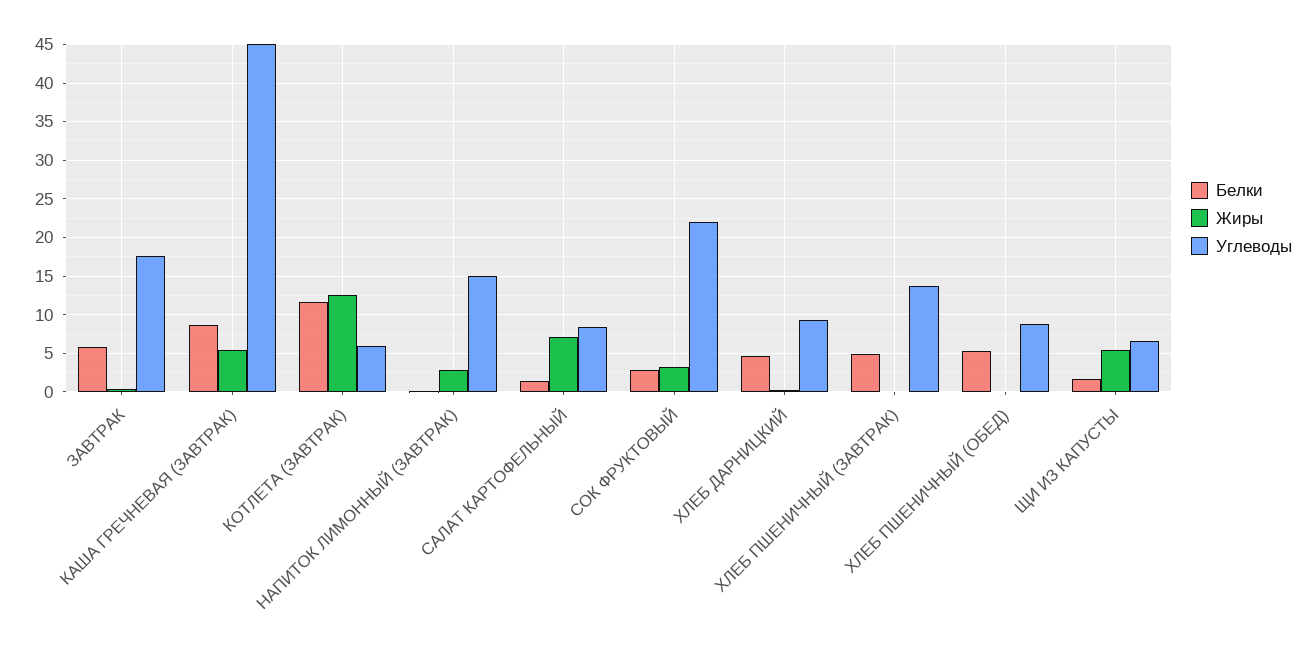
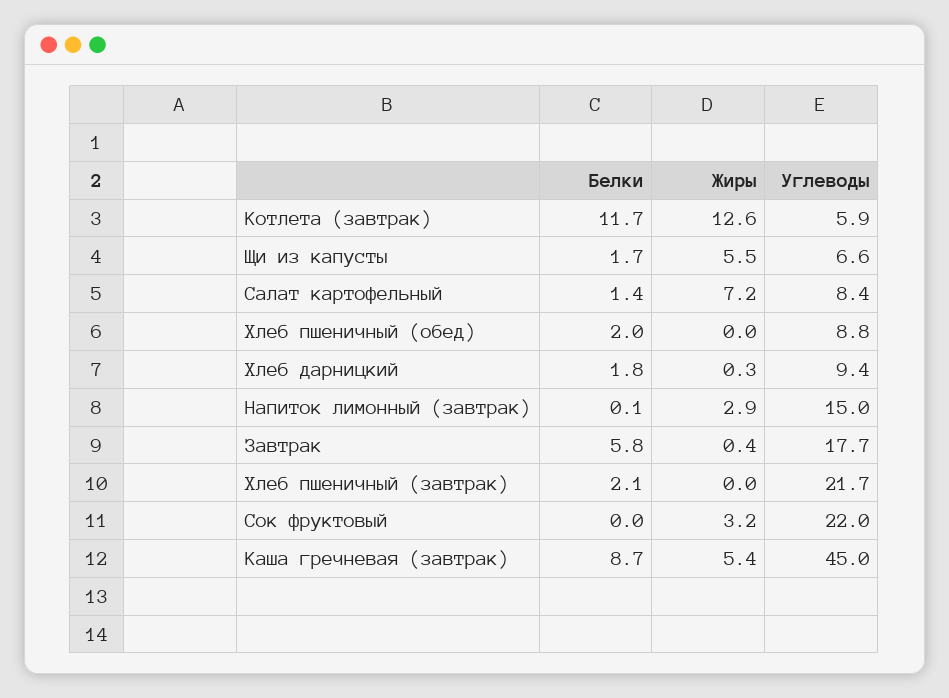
Белки, СОК ФРУКТОВЫЙ: 3 -> 0
Белки, ХЛЕБ ДАРНИЦКИЙ: 5 -> 1.8
Белки, ХЛЕБ ПШЕНИЧНЫЙ (ЗАВТРАК): 5 -> 2.1
Углеводы, ХЛЕБ ПШЕНИЧНЫЙ (ЗАВТРАК): 14 -> 21.7
Белки, ХЛЕБ ПШЕНИЧНЫЙ (ОБЕД): 5 -> 2

